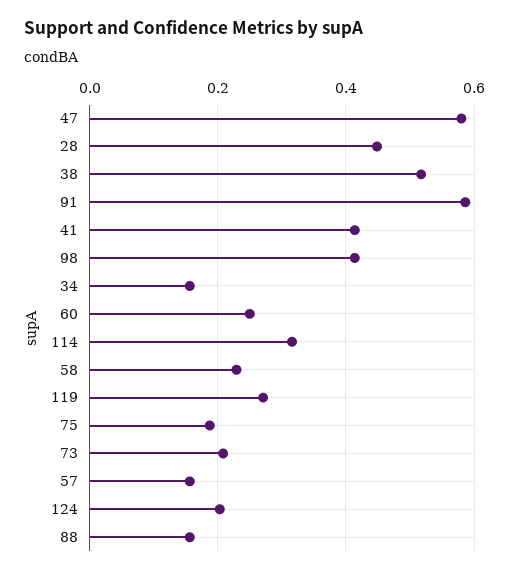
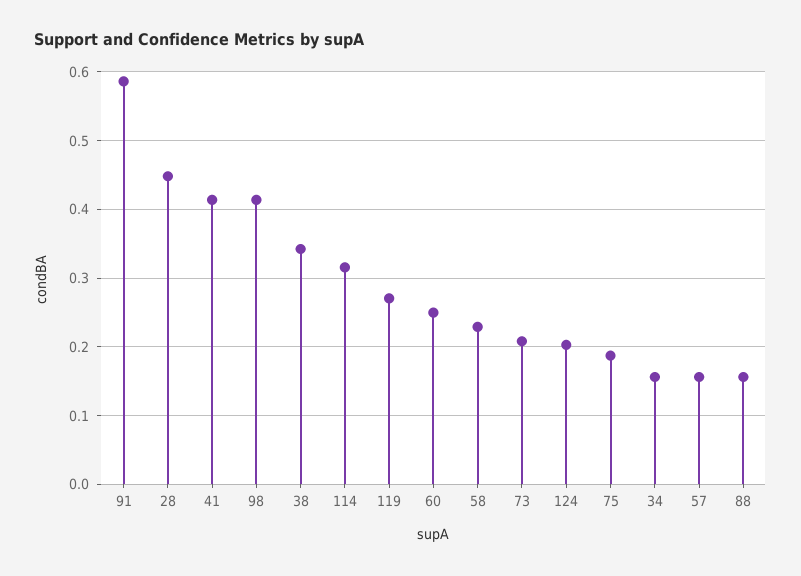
47: 0.58 -> none
38: 0.52 -> 0.34

